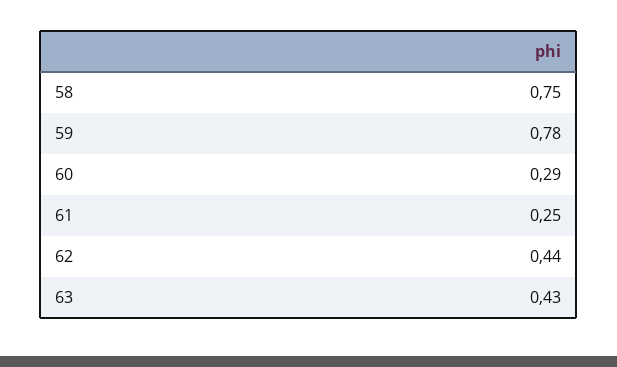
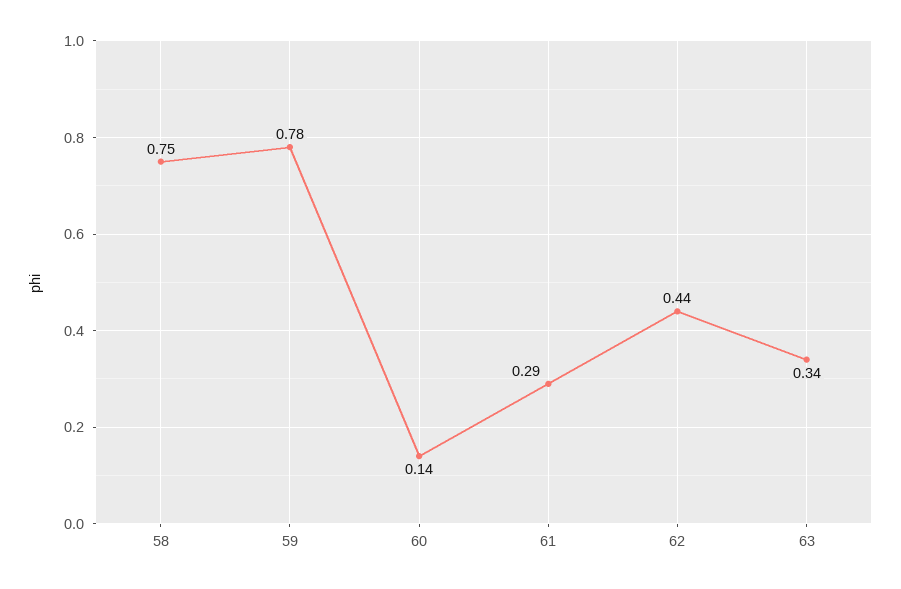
60: 0.29 -> 0.14
61: 0.25 -> 0.29
63: 0.43 -> 0.34

